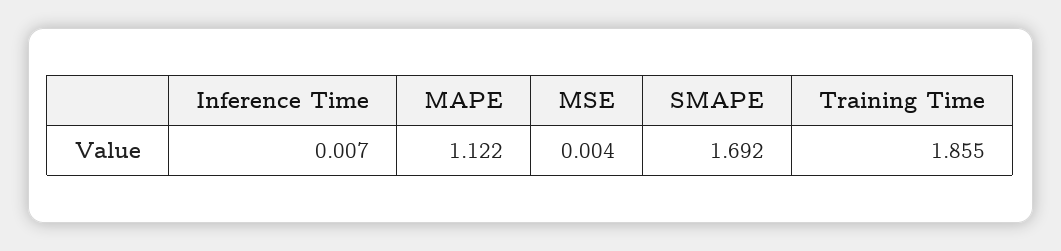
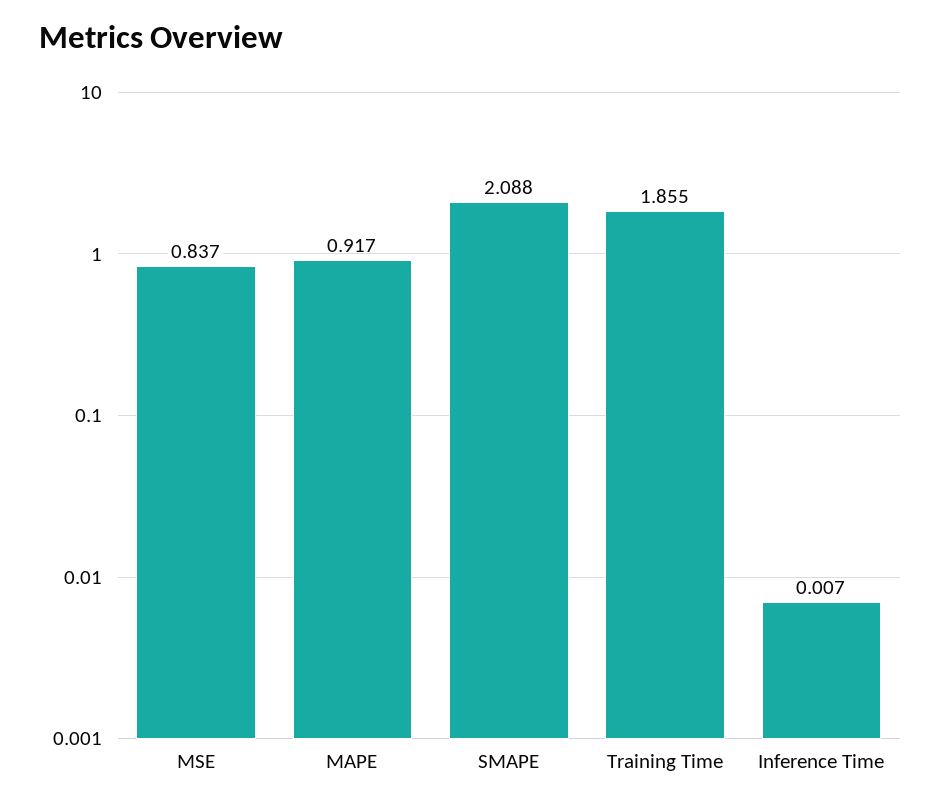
MAPE: 1.122 -> 0.917
MSE: 0.004 -> 0.837
SMAPE: 1.692 -> 2.088

